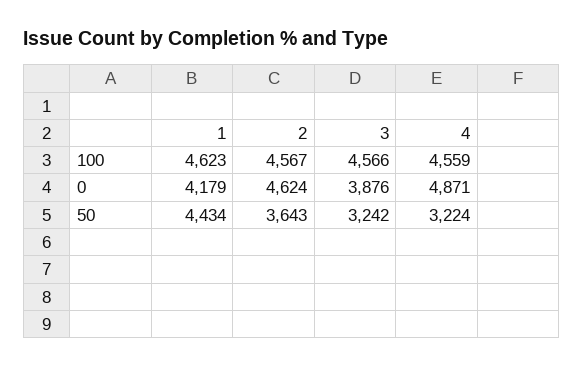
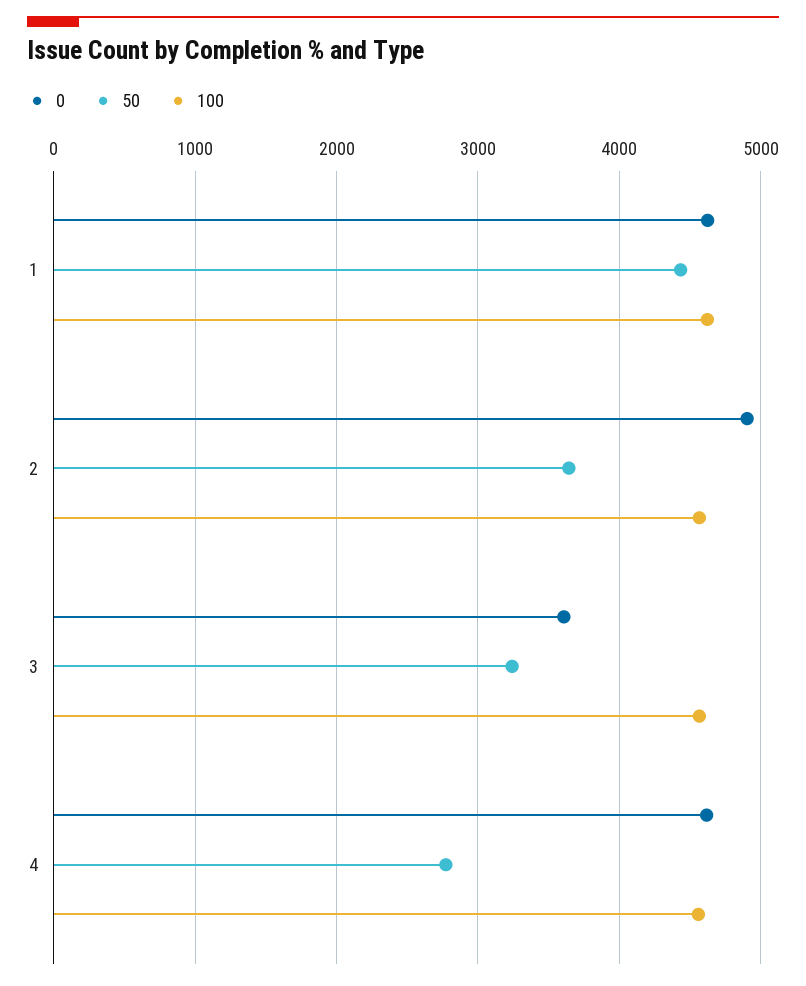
0, 1: 4179 -> 4600
0, 2: 4624 -> 4900
0, 3: 3876 -> 3600
0, 4: 4871 -> 4600
50, 4: 3224 -> 2800

